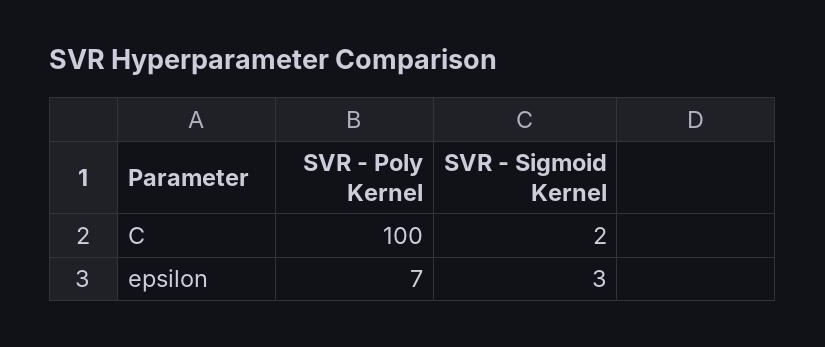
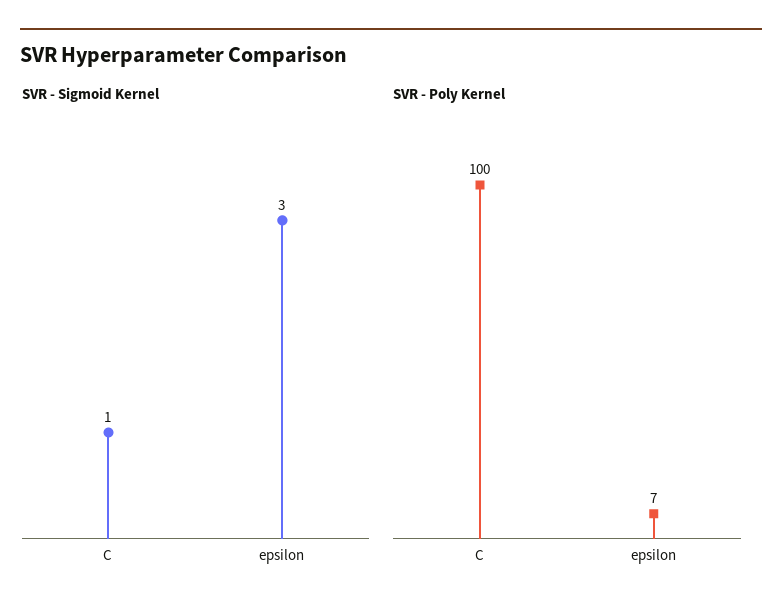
SVR - Sigmoid Kernel, C: 2 -> 1

